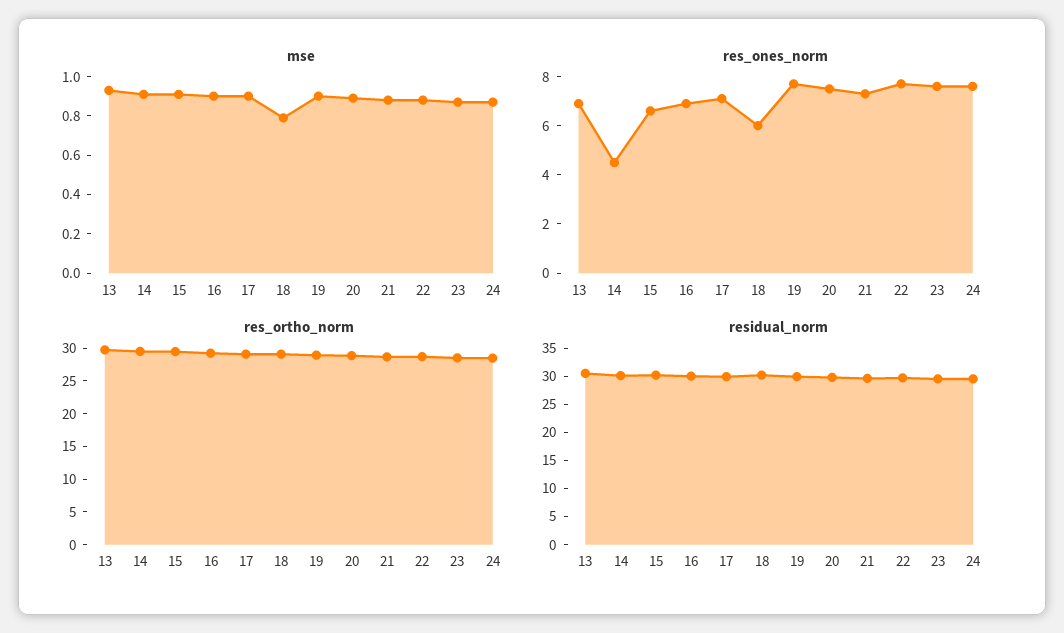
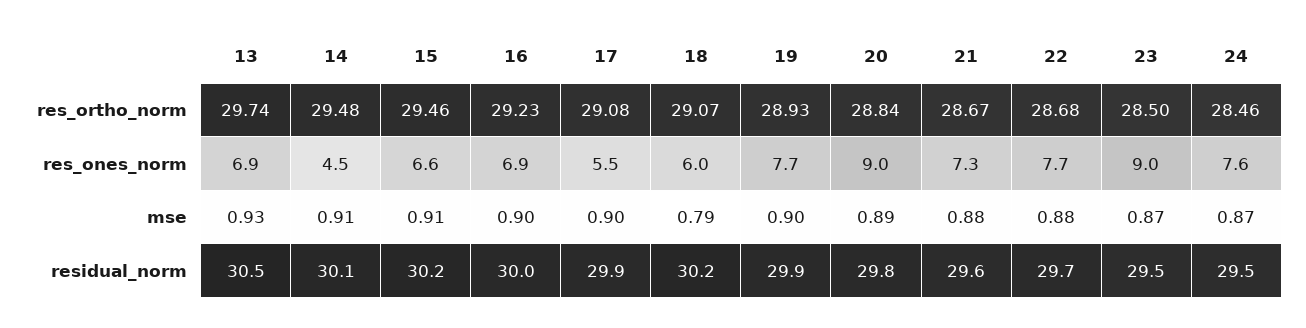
res_ones_norm, 17: 7 -> 5.5
res_ones_norm, 20: 7.5 -> 9
res_ones_norm, 23: 7.5 -> 9

